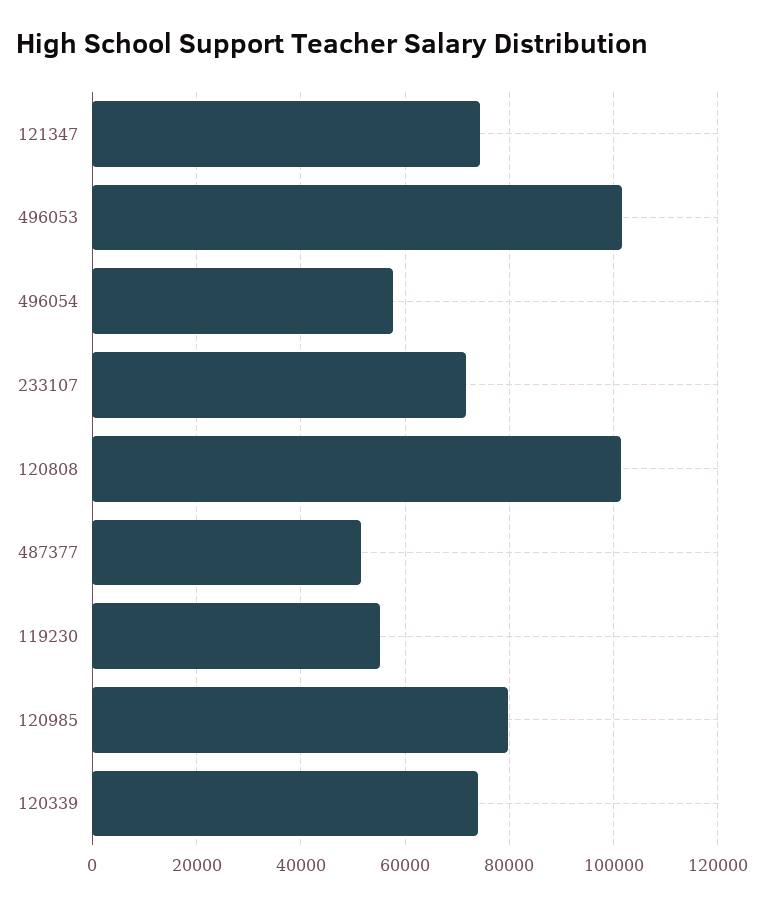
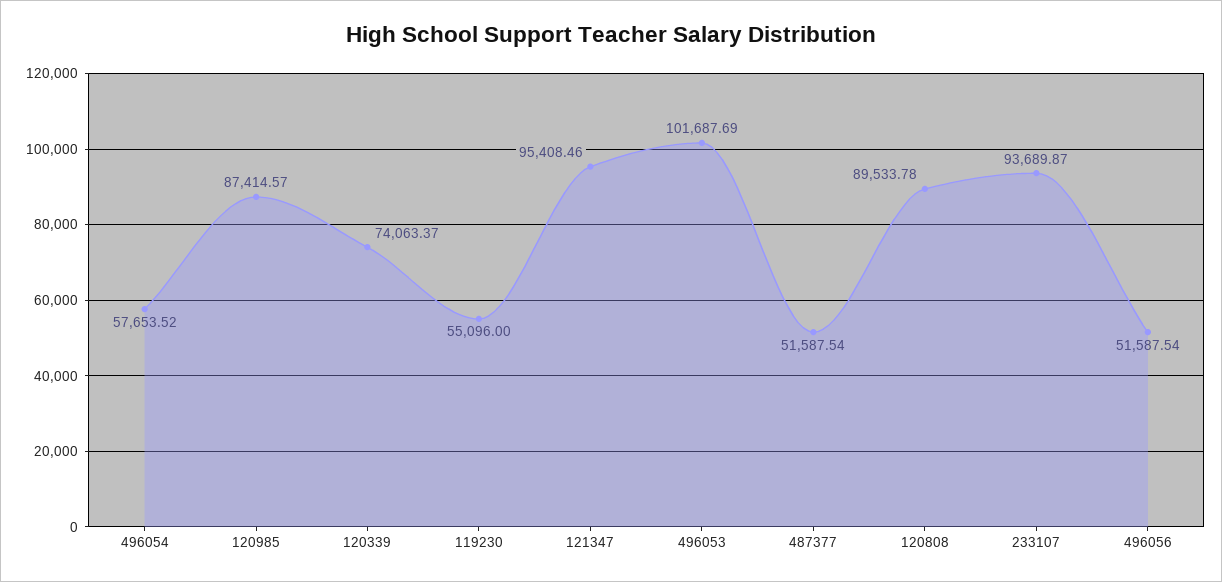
121347: 74000 -> 95408.46
233107: 72000 -> 93689.87
120808: 102000 -> 89533.78
120985: 80000 -> 87414.57
496056: none -> 51587.54

